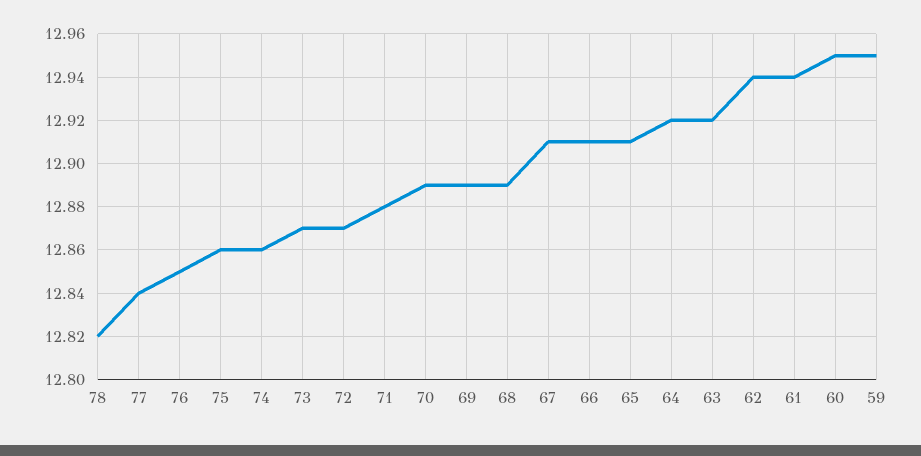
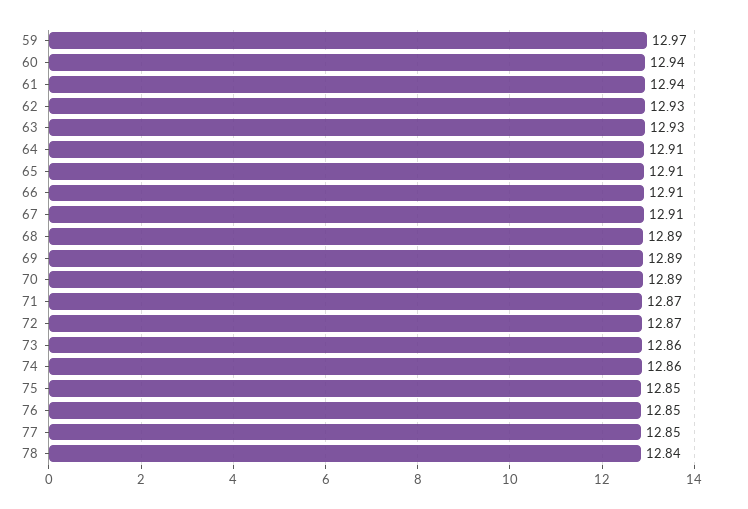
78: 12.82 -> 12.84
77: 12.84 -> 12.85
75: 12.86 -> 12.85
73: 12.87 -> 12.86
71: 12.88 -> 12.87
64: 12.92 -> 12.91
63: 12.92 -> 12.93
62: 12.94 -> 12.93
60: 12.95 -> 12.94
59: 12.95 -> 12.97

